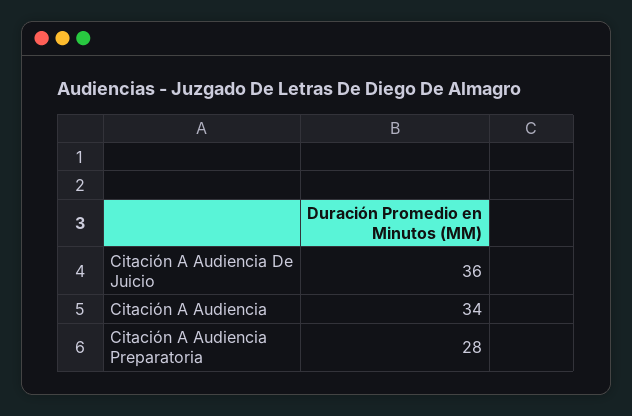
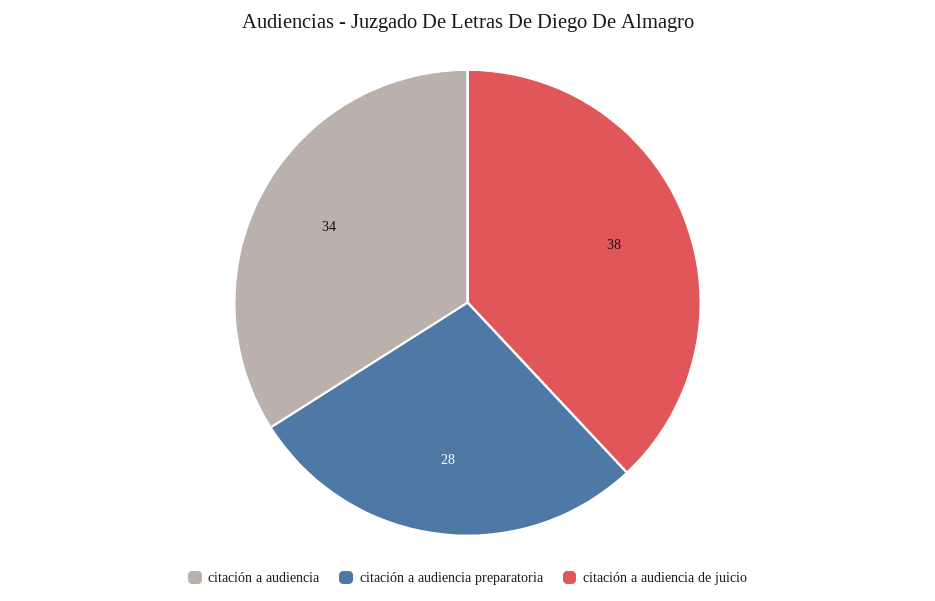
Citación A Audiencia De Juicio: 36 -> 38

